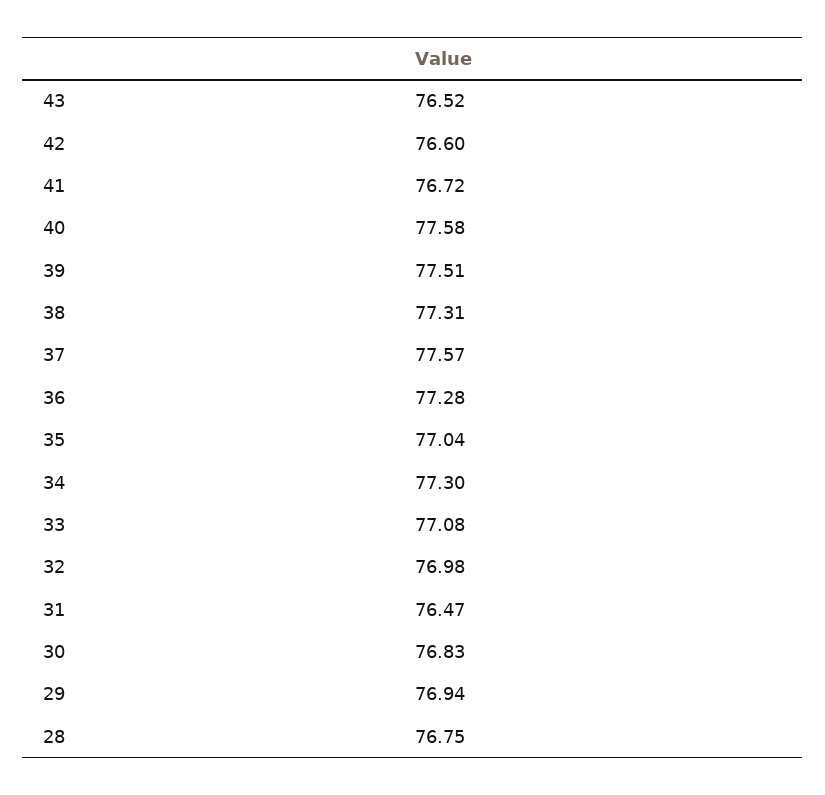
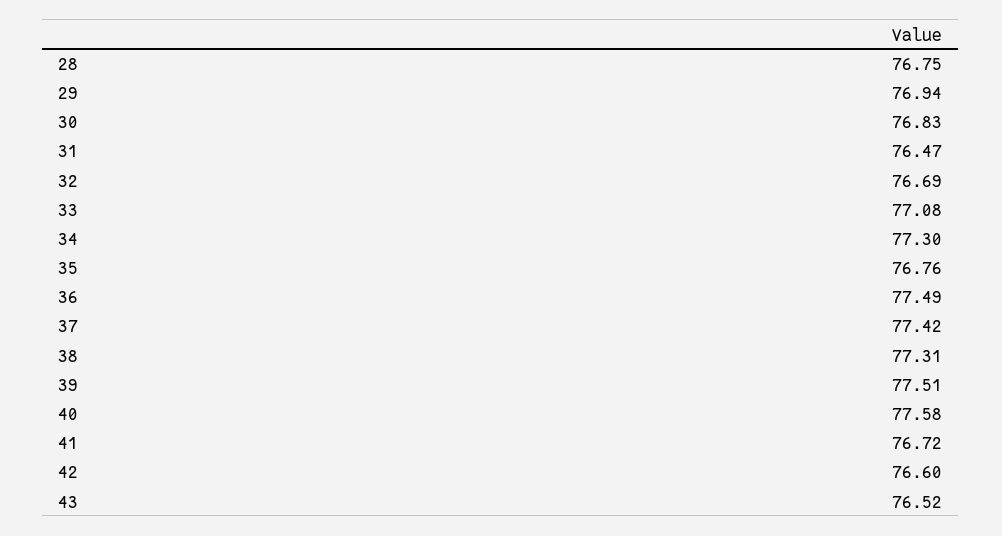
37: 77.57 -> 77.42
36: 77.28 -> 77.49
35: 77.04 -> 76.76
32: 76.98 -> 76.69

